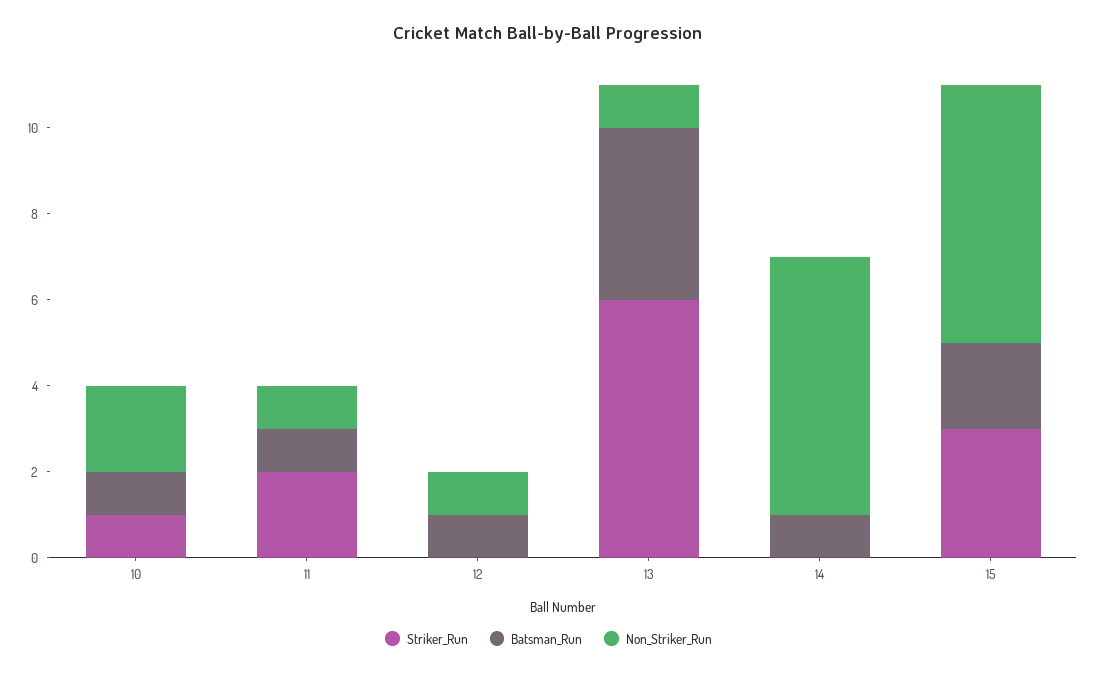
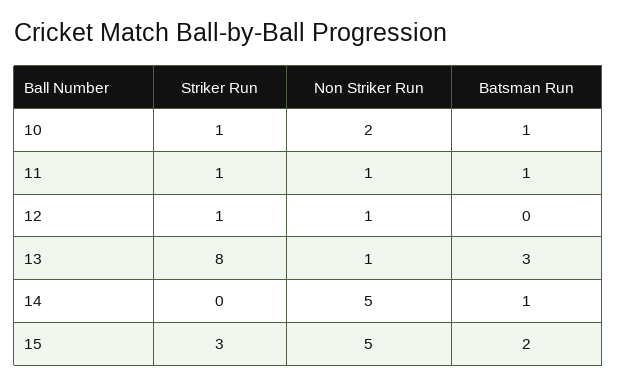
Striker_Run, 11: 2 -> 1
Striker_Run, 12: 0 -> 1
Batsman_Run, 12: 1 -> 0
Striker_Run, 13: 6 -> 8
Batsman_Run, 13: 4 -> 3
Non_Striker_Run, 14: 6 -> 5
Non_Striker_Run, 15: 6 -> 5

